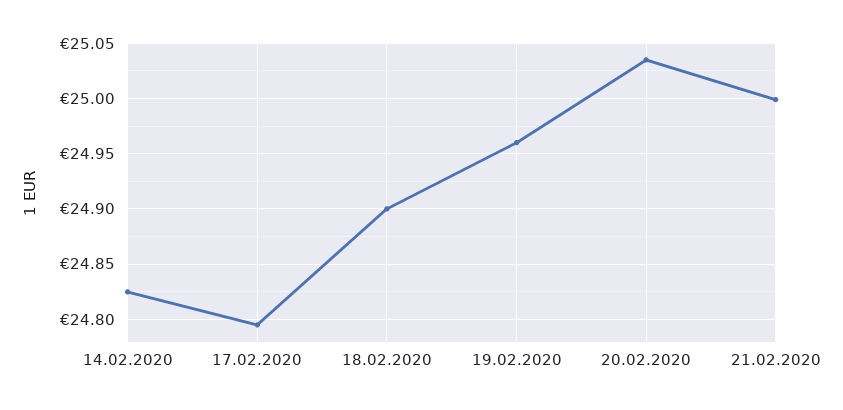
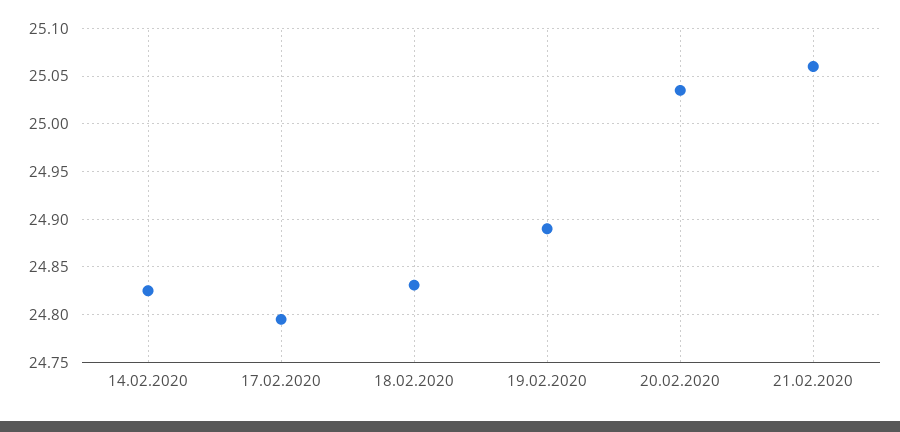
18.02.2020: 24.9 -> 24.83
19.02.2020: 24.96 -> 24.89
21.02.2020: 25 -> 25.06

